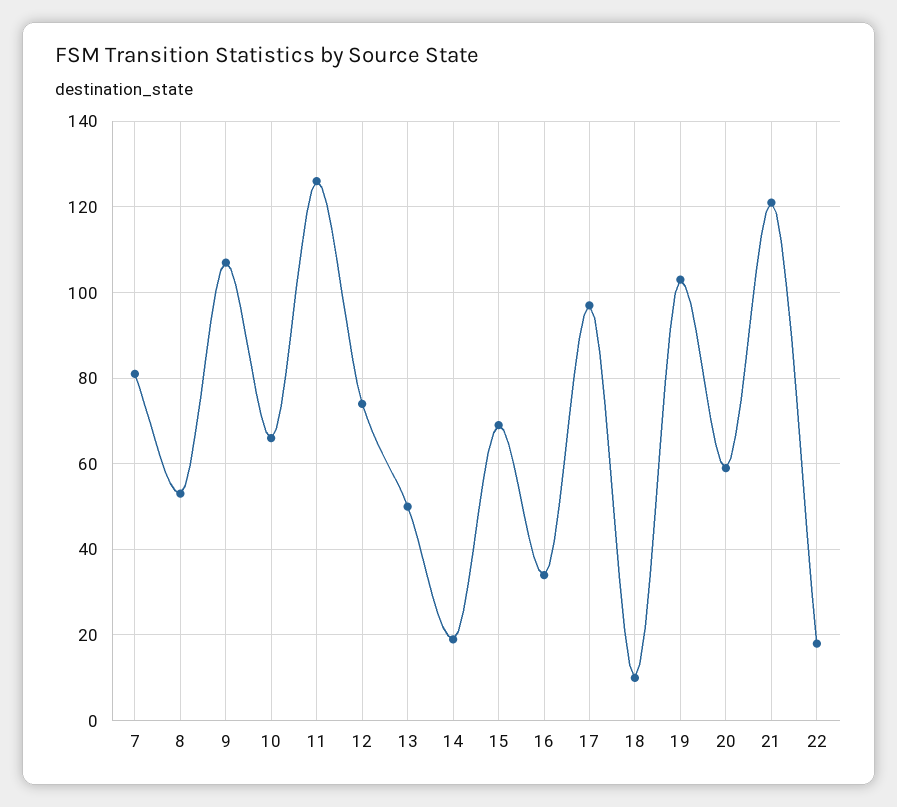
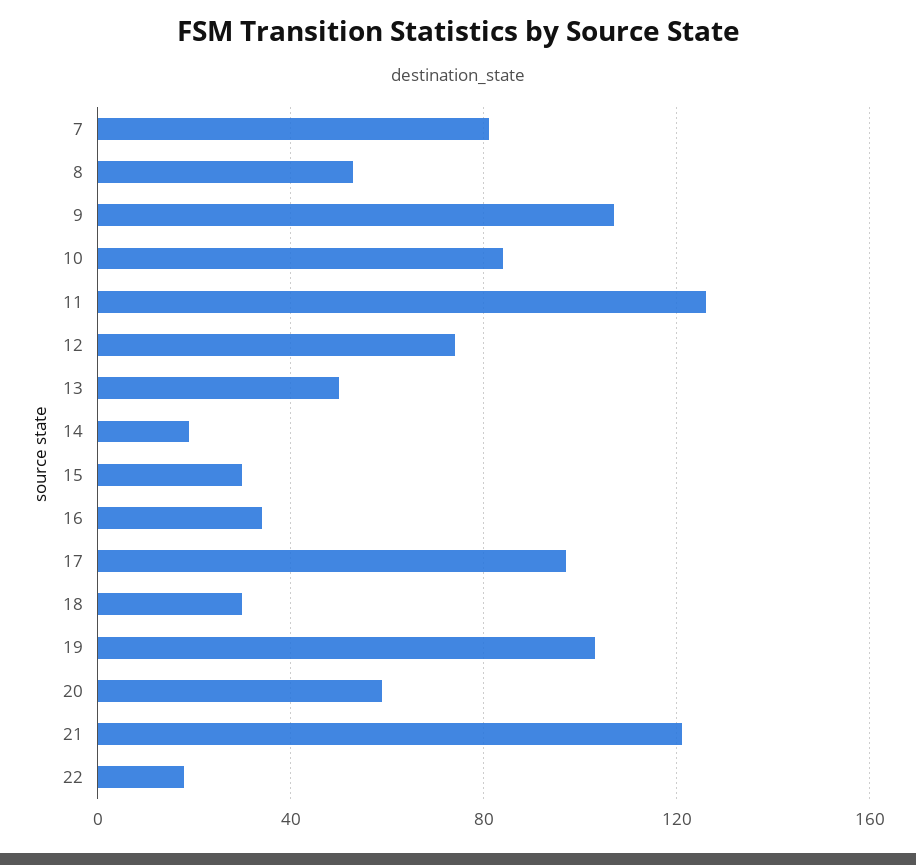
10: 65 -> 85
15: 70 -> 30
18: 10 -> 30

